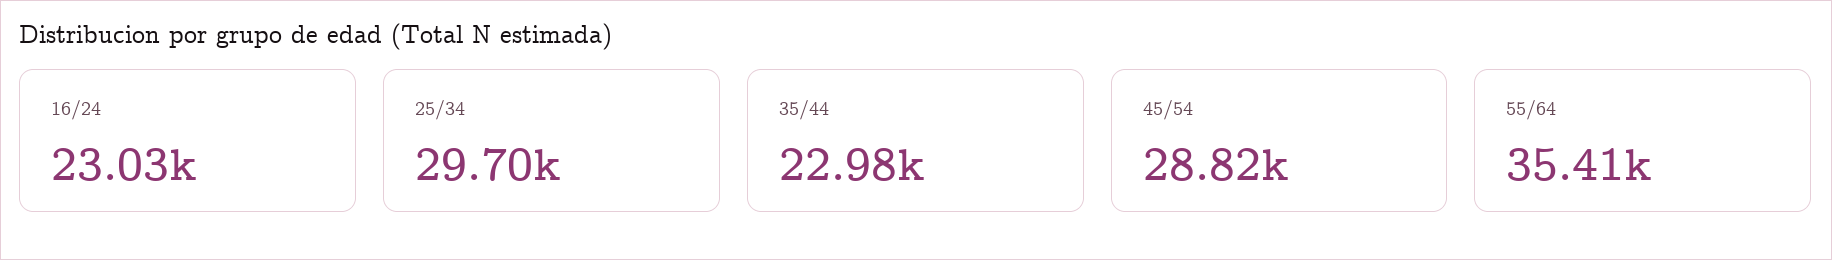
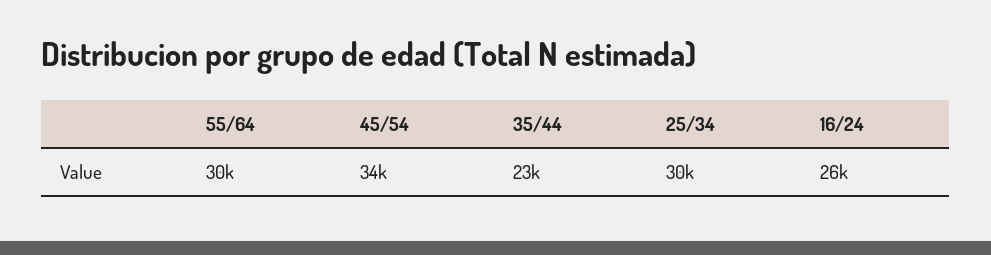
16/24: 23030 -> 26000
45/54: 28820 -> 34000
55/64: 35410 -> 30000

